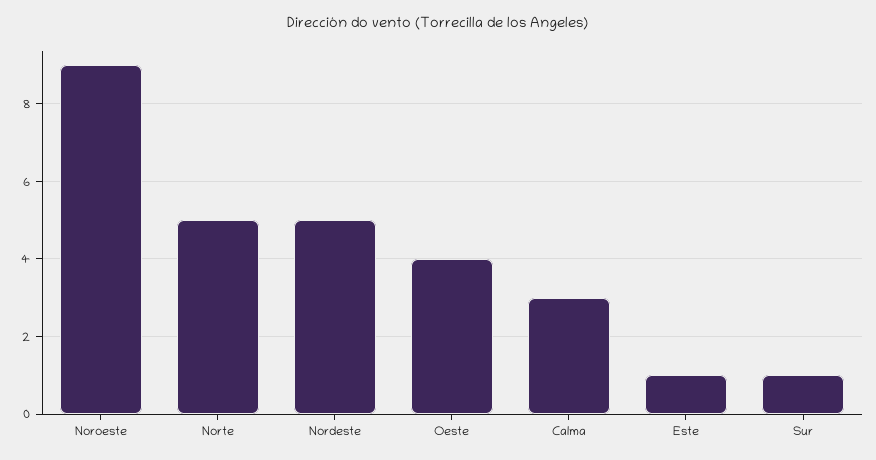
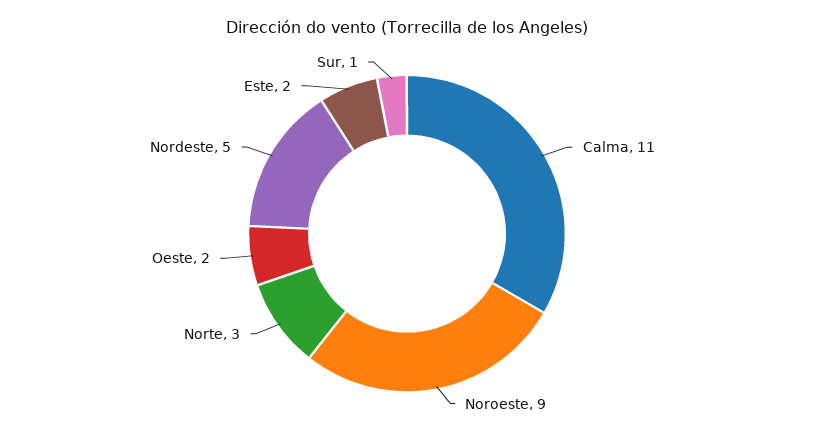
Norte: 5 -> 3
Oeste: 4 -> 2
Calma: 3 -> 11
Este: 1 -> 2

